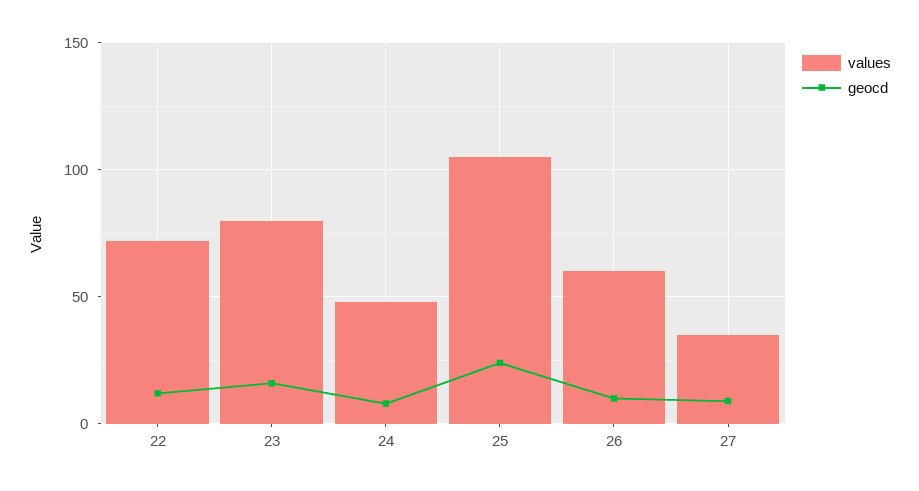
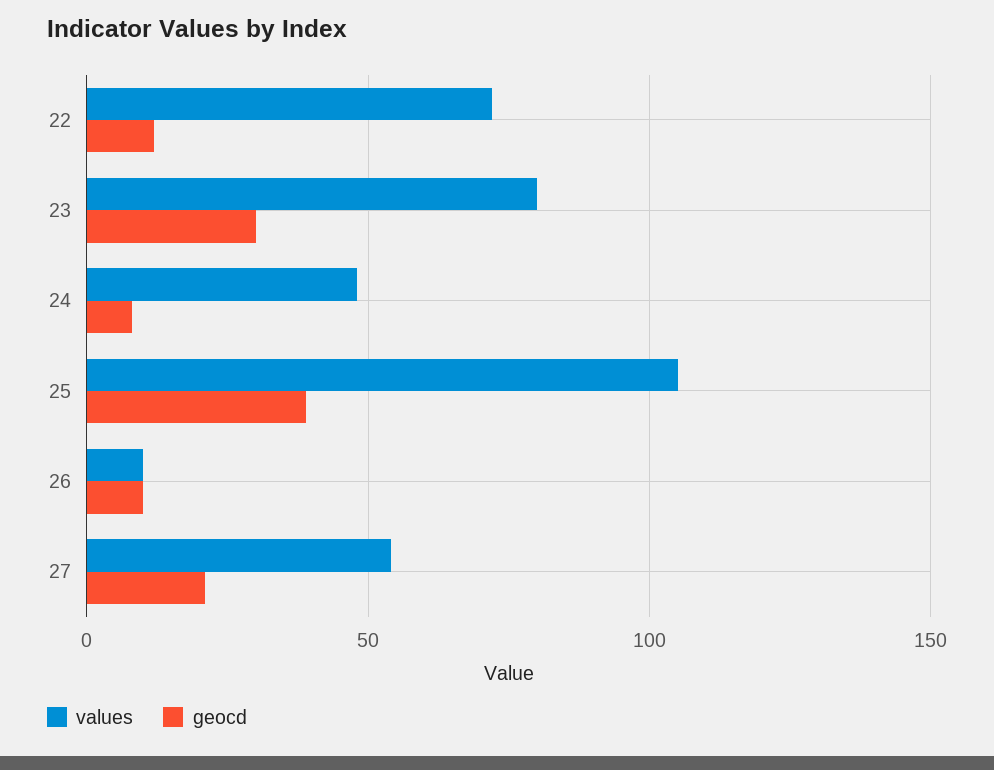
geocd, 23: 15 -> 30
geocd, 25: 25 -> 40
values, 26: 60 -> 10
values, 27: 35 -> 55
geocd, 27: 10 -> 20

